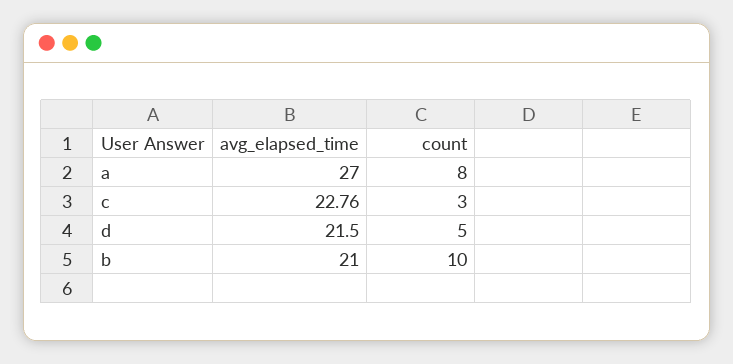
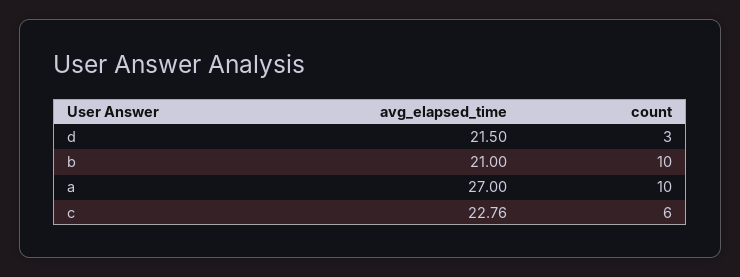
count, a: 8 -> 10
count, c: 3 -> 6
count, d: 5 -> 3

